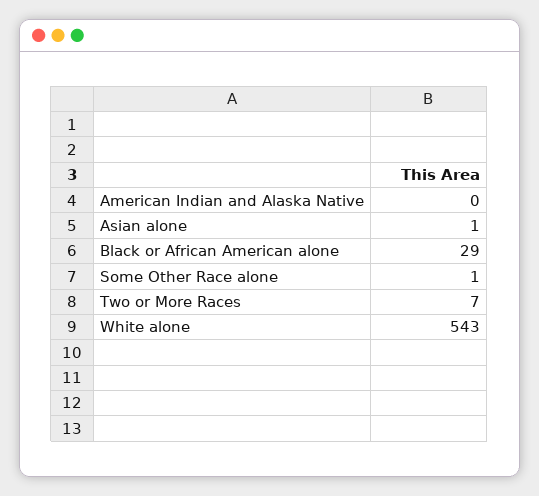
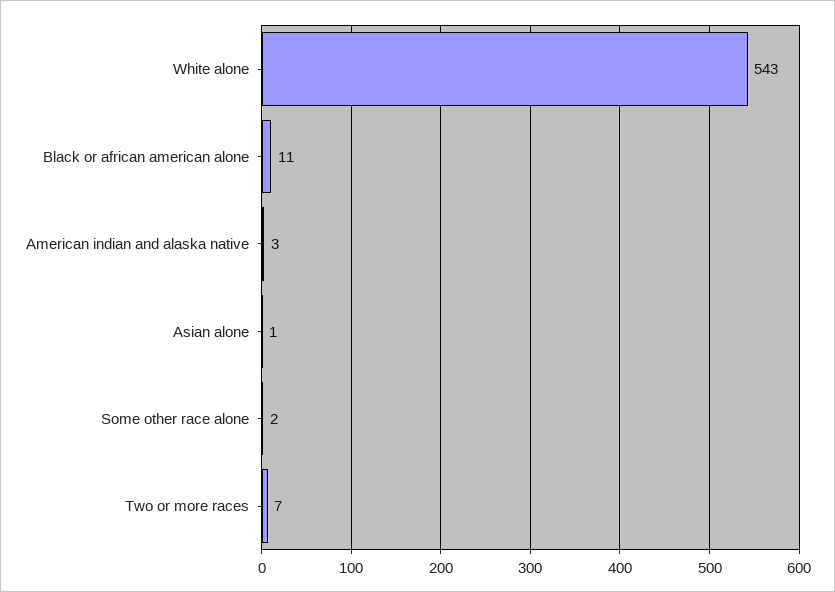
American Indian and Alaska Native: 0 -> 3
Black or African American alone: 29 -> 11
Some Other Race alone: 1 -> 2

